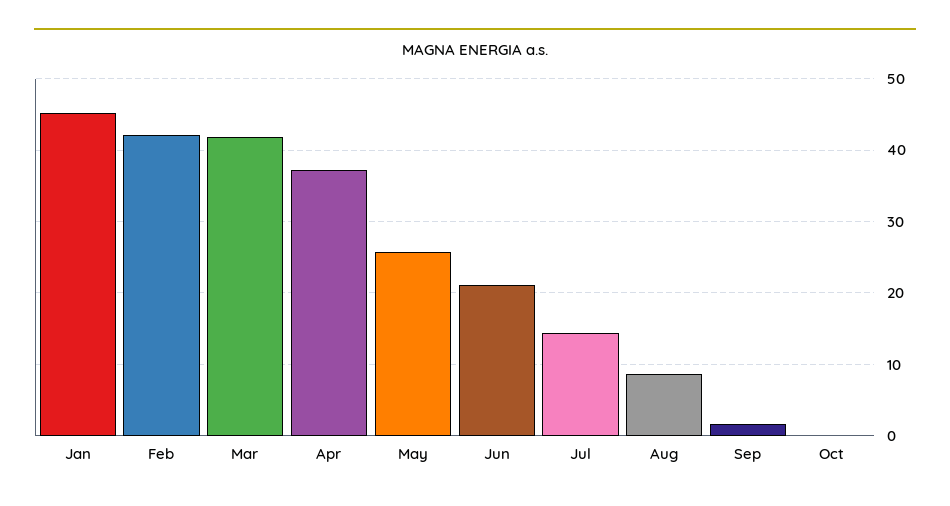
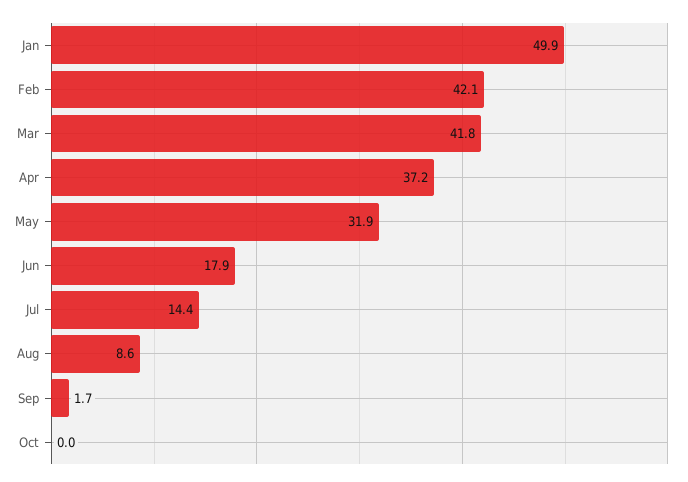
Jan: 45 -> 49.9
May: 26 -> 31.9
Jun: 21 -> 17.9

